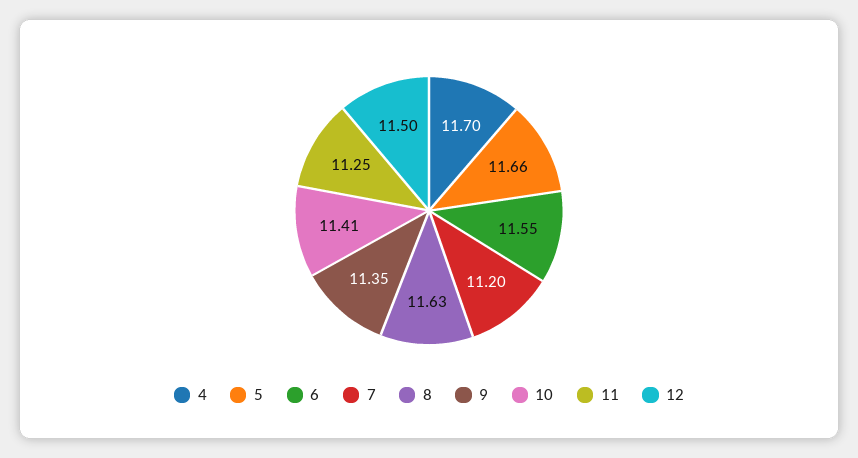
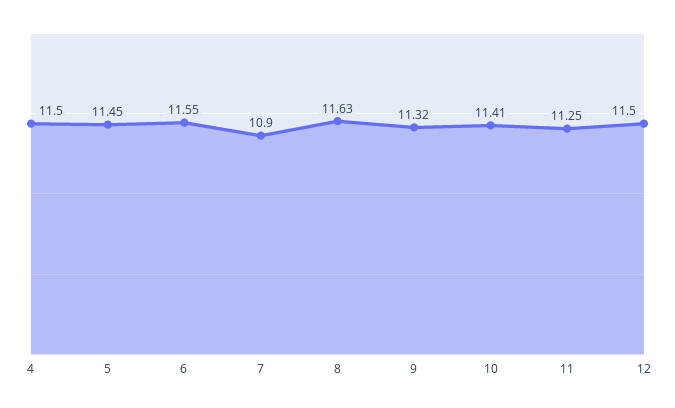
4: 11.7 -> 11.5
5: 11.66 -> 11.45
7: 11.2 -> 10.9
9: 11.35 -> 11.32

